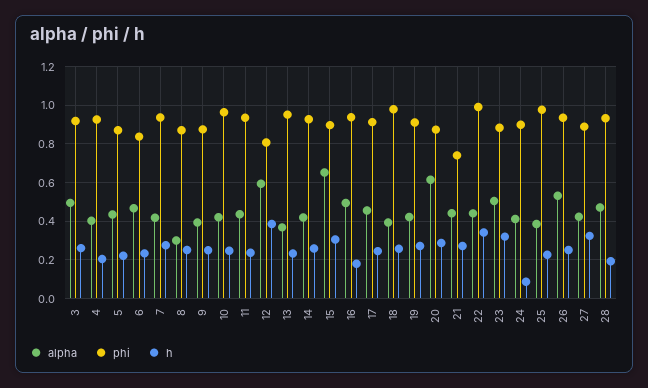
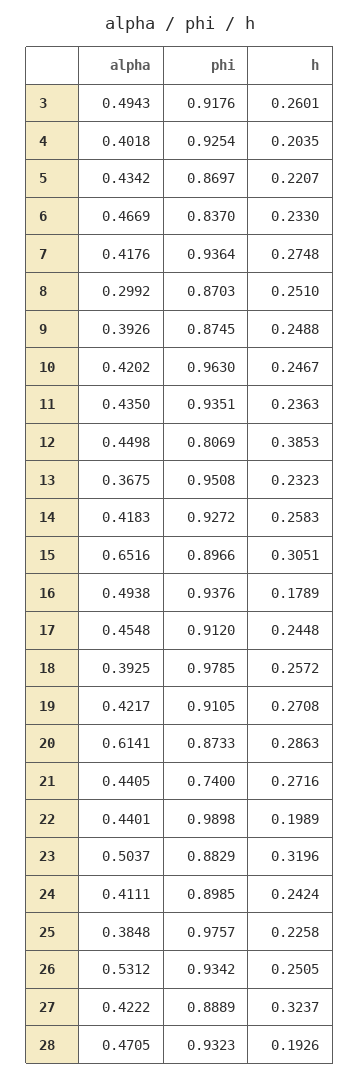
alpha, 12: 0.6 -> 0.4498
h, 22: 0.35 -> 0.1989
h, 24: 0.1 -> 0.2424

